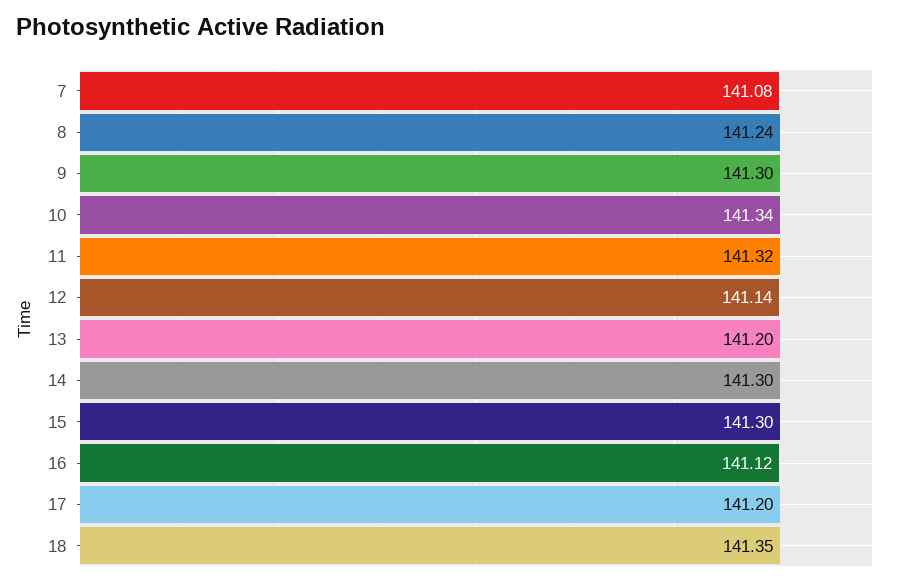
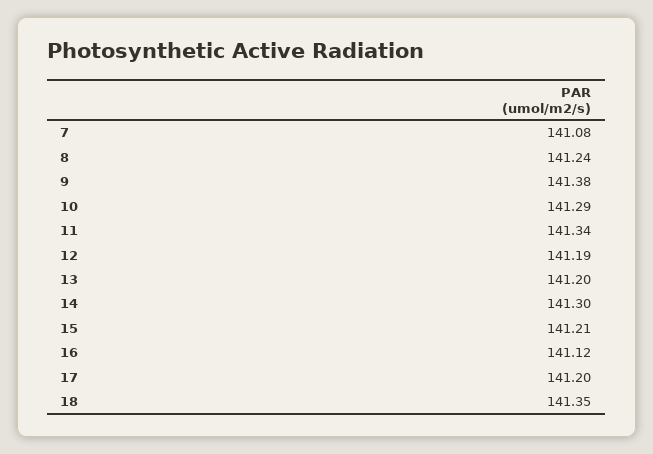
9: 141.3 -> 141.38
10: 141.34 -> 141.29
11: 141.32 -> 141.34
12: 141.14 -> 141.19
15: 141.3 -> 141.21

